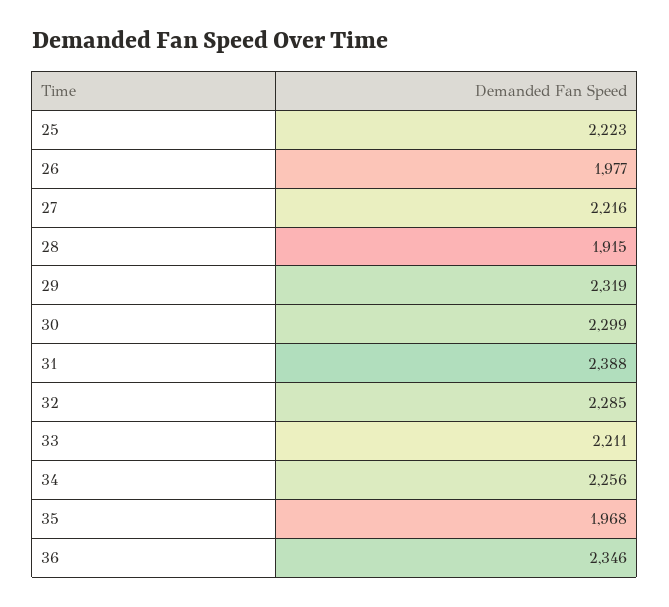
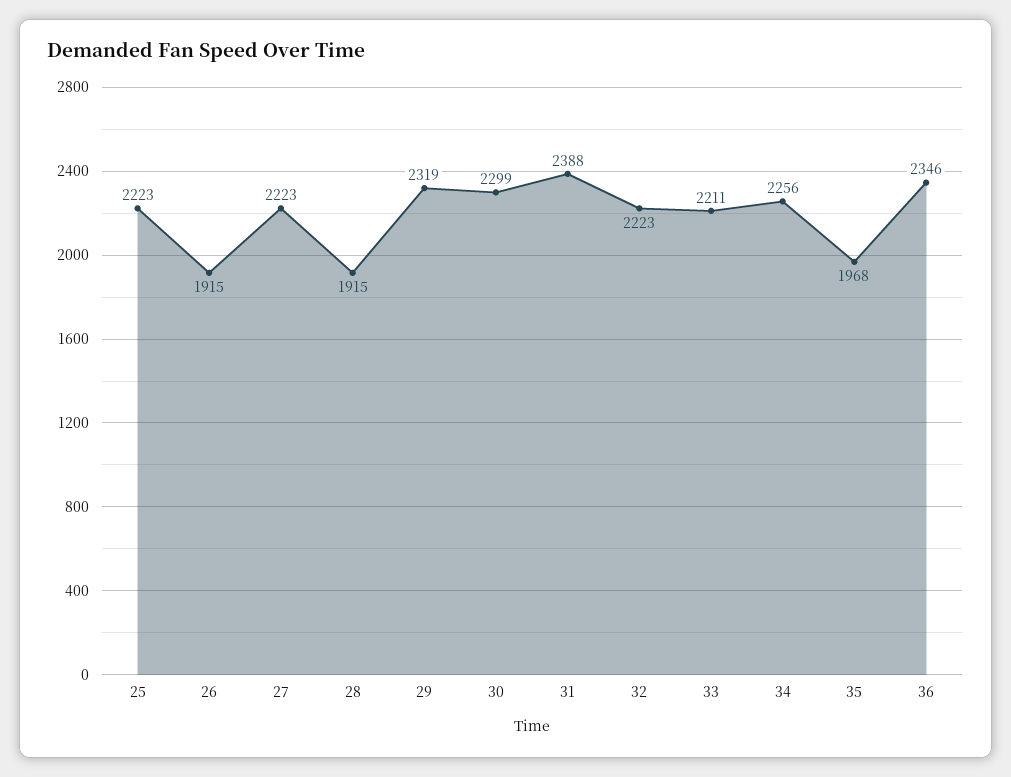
26: 1977 -> 1915
27: 2216 -> 2223
32: 2285 -> 2223

